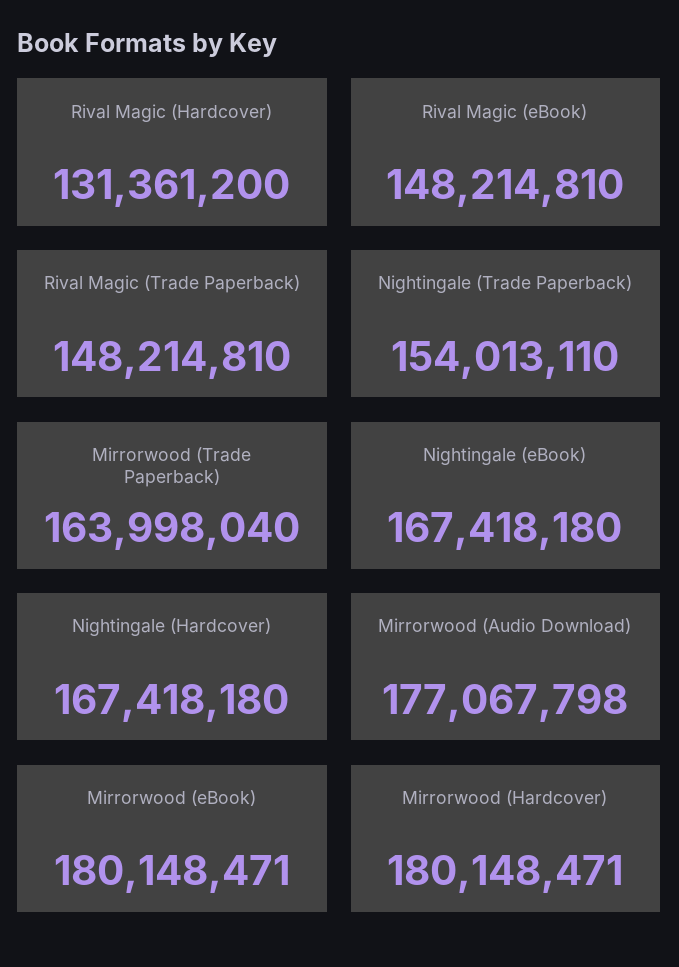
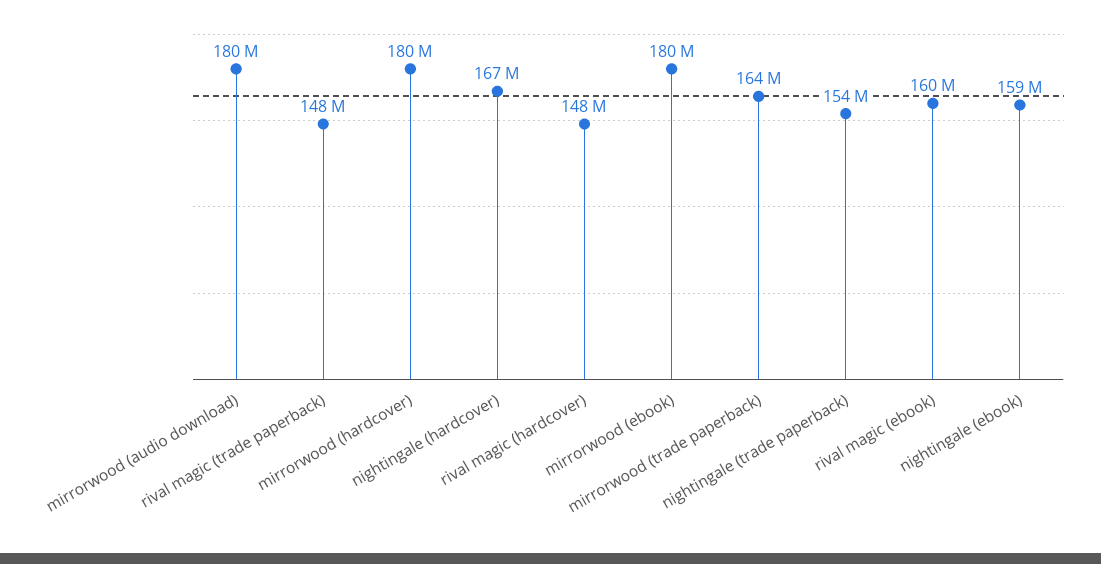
Rival Magic (Hardcover): 131361200 -> 148000000
Rival Magic (eBook): 148214810 -> 160000000
Nightingale (eBook): 167418180 -> 159000000
Mirrorwood (Audio Download): 177067798 -> 180000000

